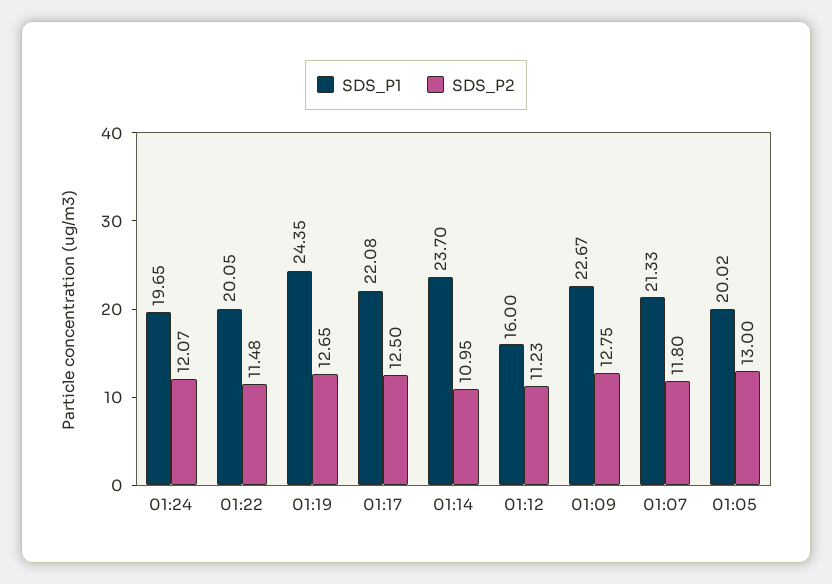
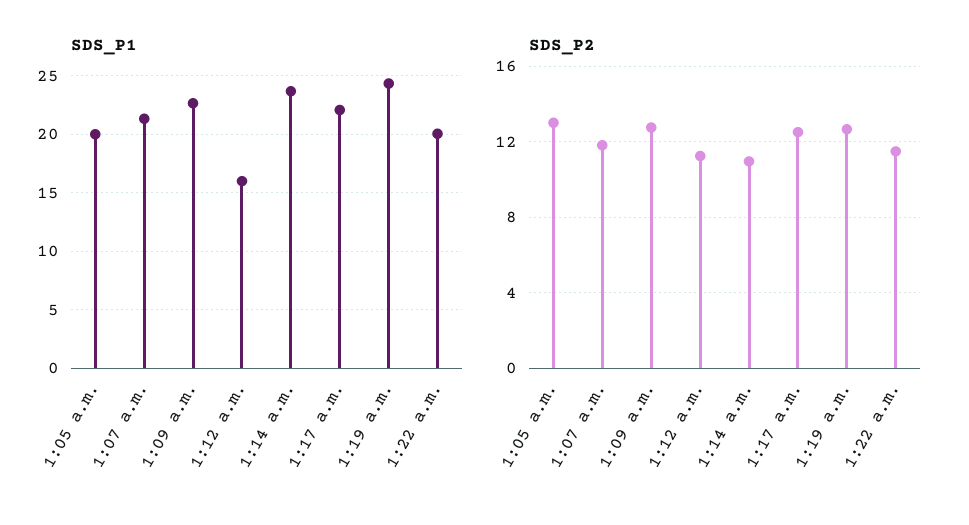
SDS_P1, 01:24: 19.65 -> none
SDS_P2, 01:24: 12.07 -> none

